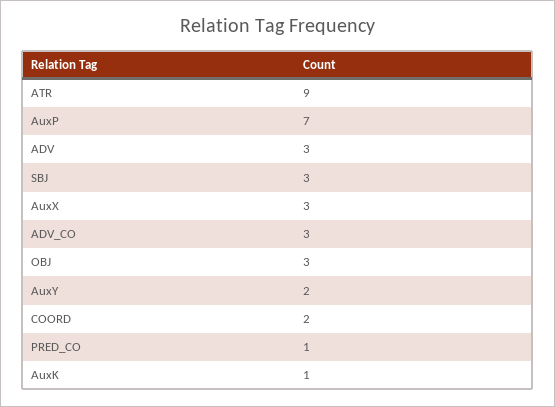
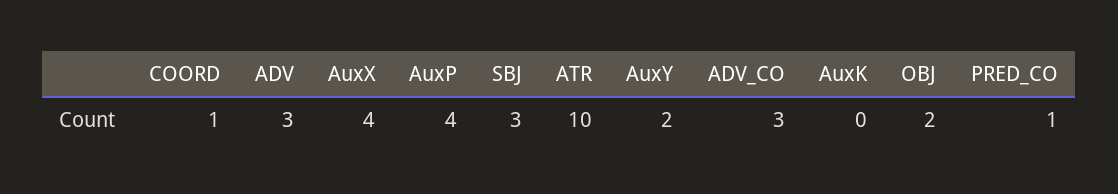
ATR: 9 -> 10
AuxP: 7 -> 4
AuxX: 3 -> 4
OBJ: 3 -> 2
COORD: 2 -> 1
AuxK: 1 -> 0

